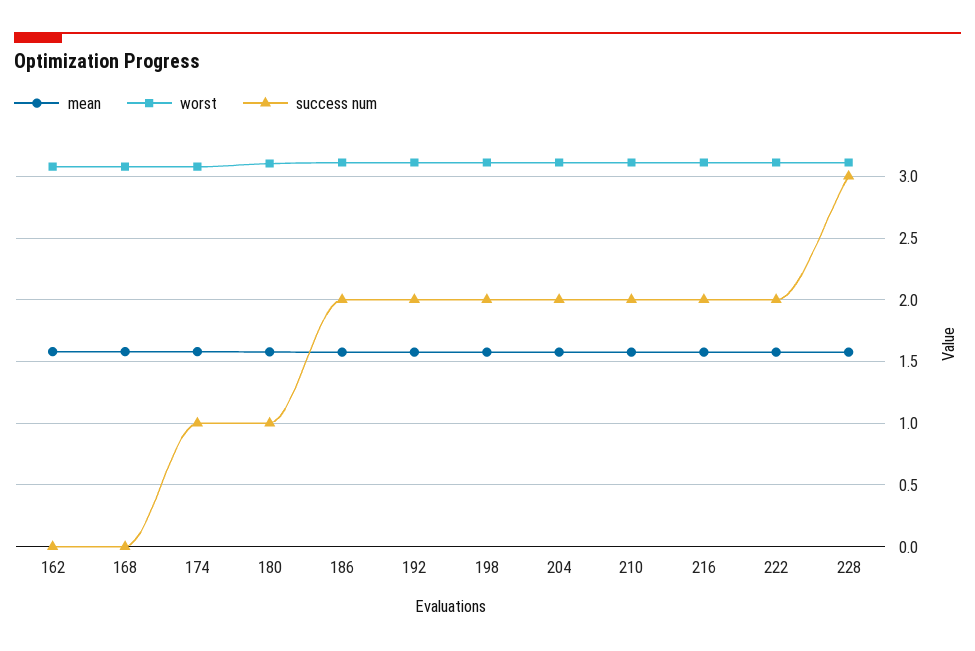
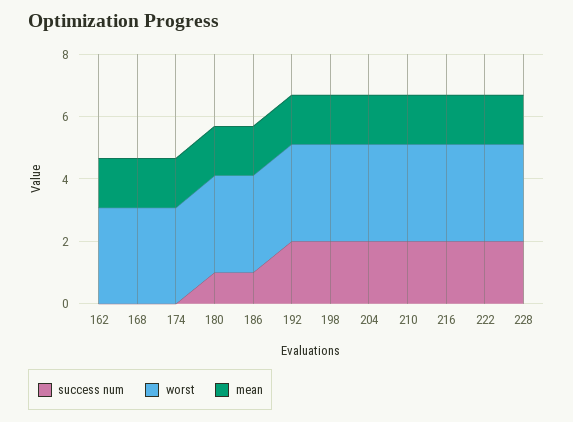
success num, 174: 1 -> 0
success num, 186: 2 -> 1
success num, 228: 3 -> 2

